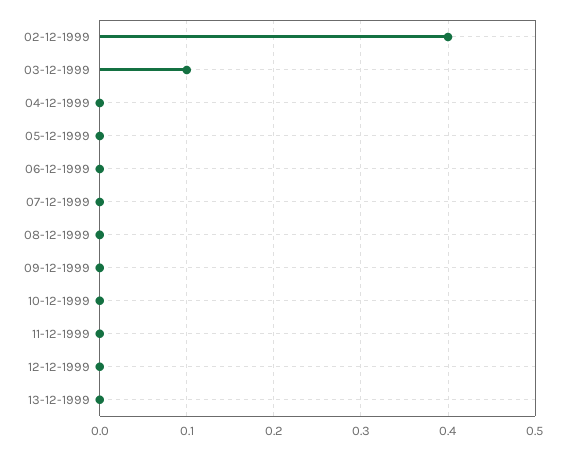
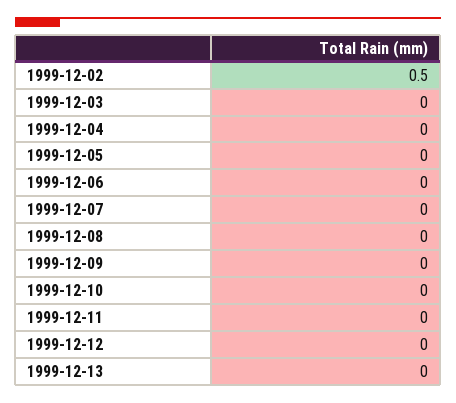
02-12-1999: 0.4 -> 0.5
03-12-1999: 0.1 -> 0

